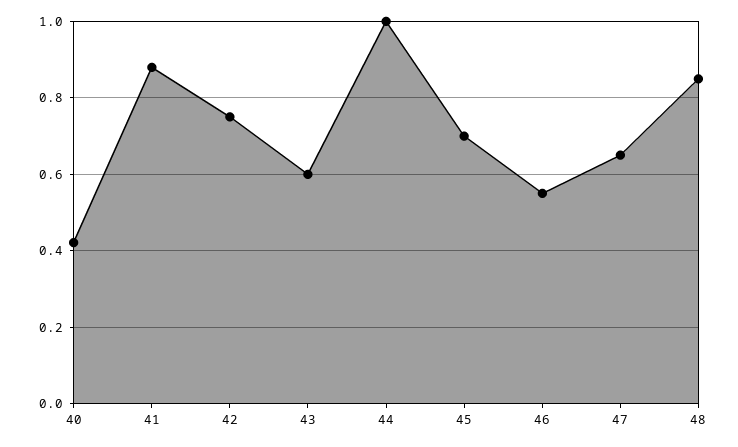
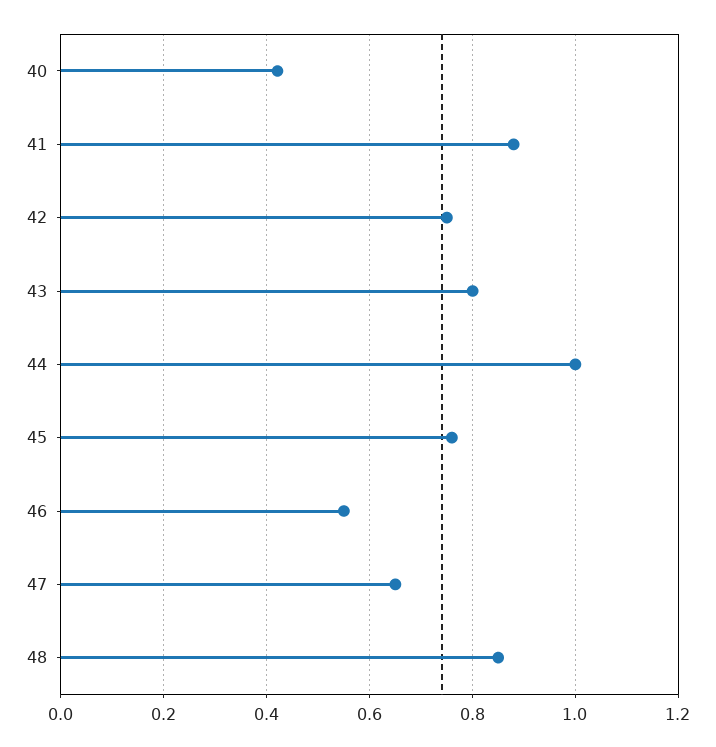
43: 0.6 -> 0.8
45: 0.7 -> 0.76

